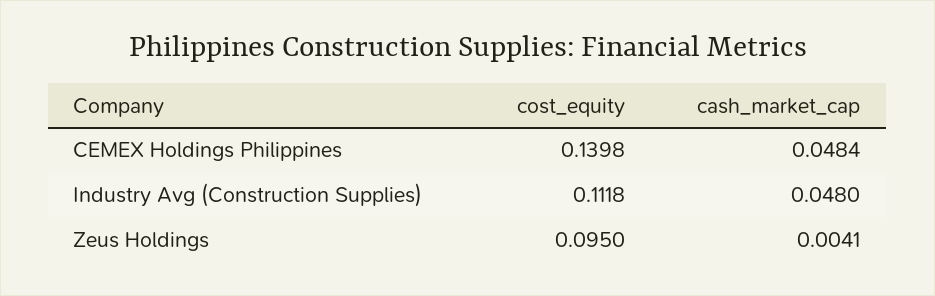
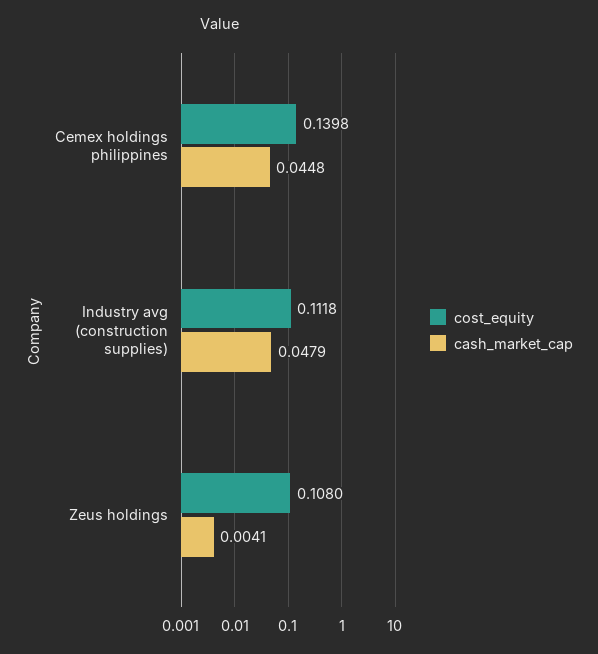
cash_market_cap, CEMEX Holdings Philippines: 0.0484 -> 0.0448
cash_market_cap, Industry Avg (Construction Supplies): 0.048 -> 0.0479
cost_equity, Zeus Holdings: 0.095 -> 0.108

